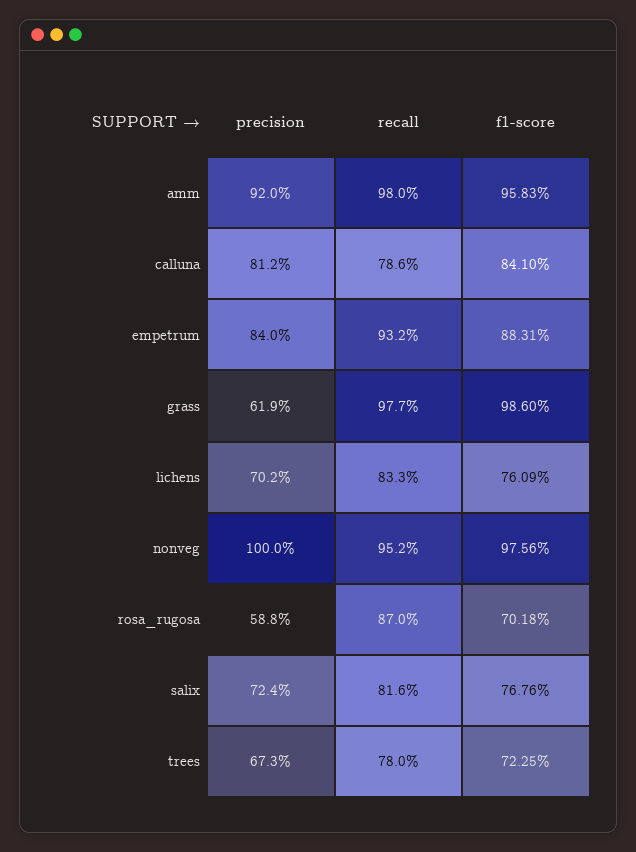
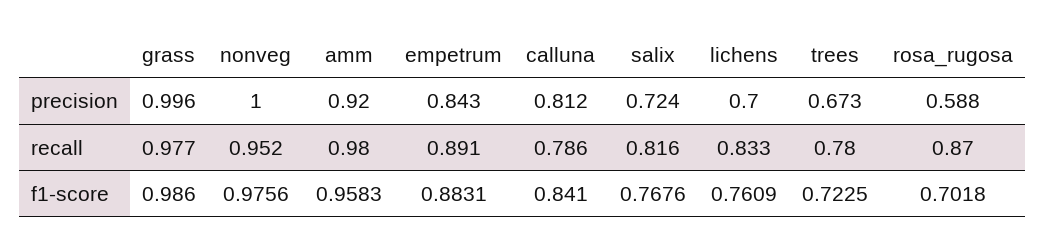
precision, empetrum: 0.84 -> 0.843
recall, empetrum: 0.932 -> 0.891
precision, grass: 0.619 -> 0.996
precision, lichens: 0.702 -> 0.7

